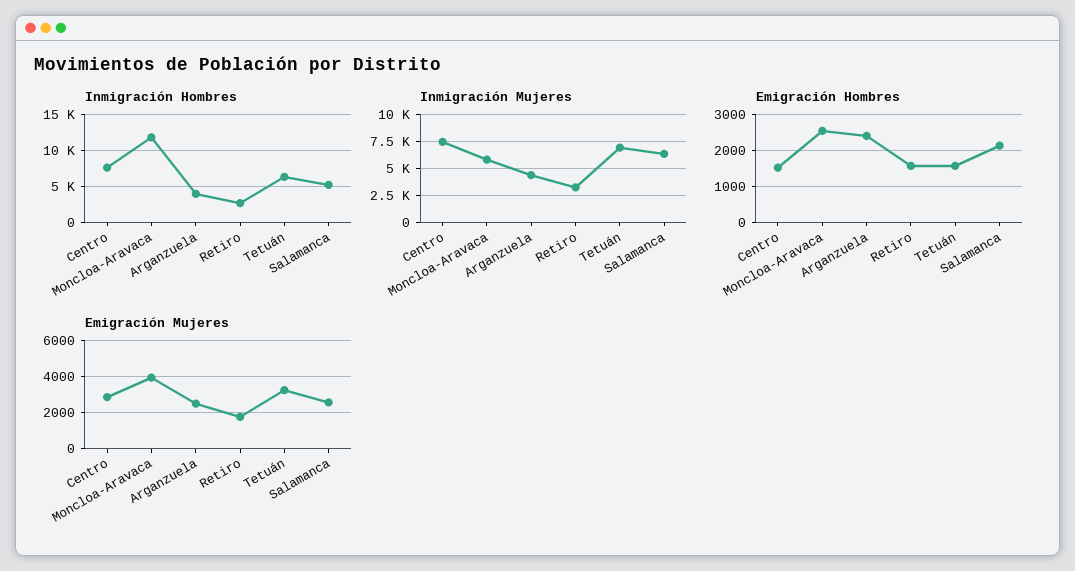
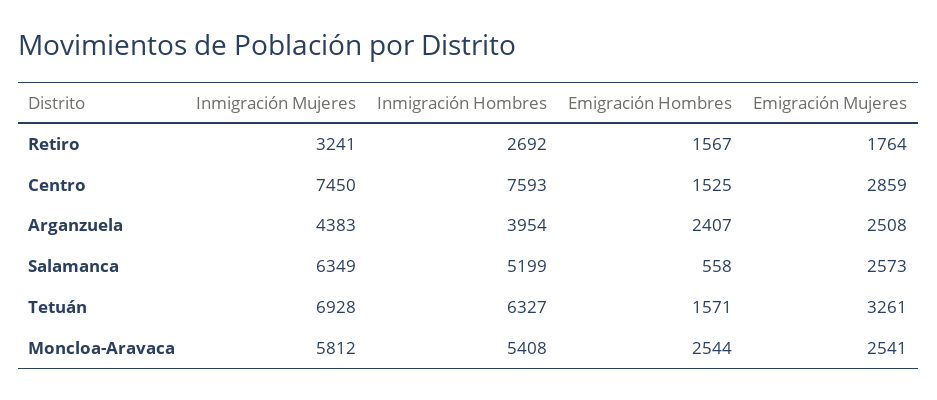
Inmigración Hombres, Moncloa-Aravaca: 12000 -> 5408
Emigración Hombres, Salamanca: 2200 -> 558
Emigración Mujeres, Moncloa-Aravaca: 4000 -> 2541

